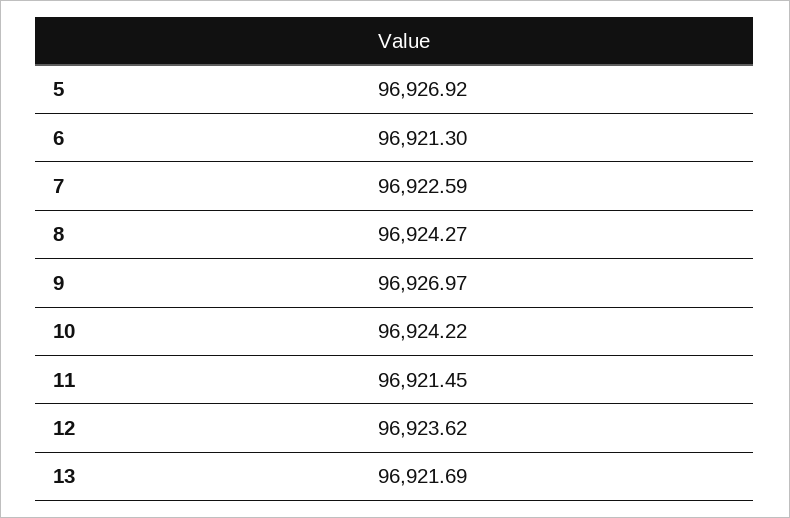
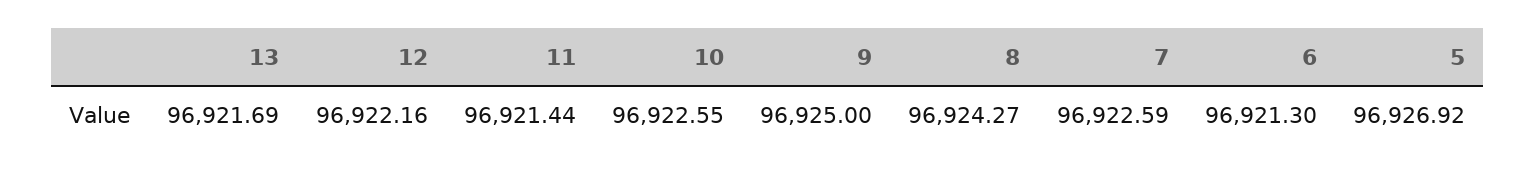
9: 96926.97 -> 96925
10: 96924.22 -> 96922.55
11: 96921.45 -> 96921.44
12: 96923.62 -> 96922.16

